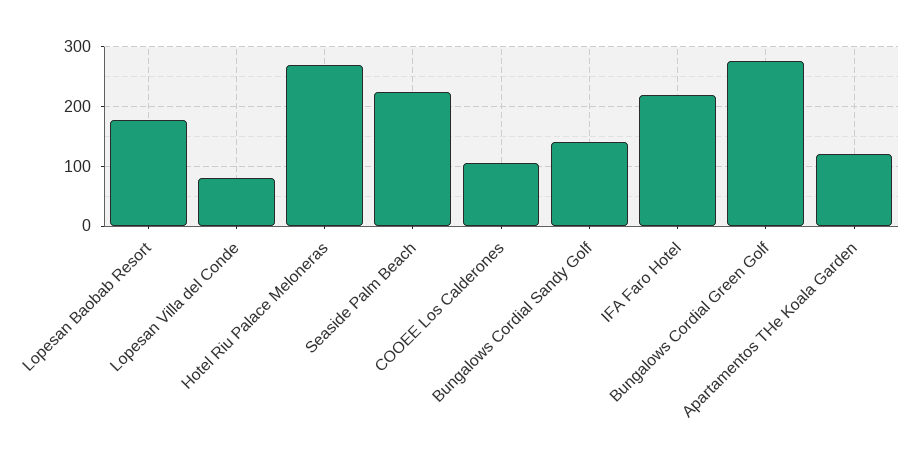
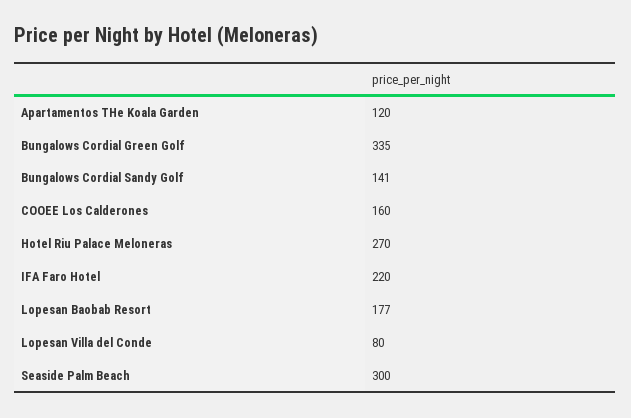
Seaside Palm Beach: 220 -> 300
COOEE Los Calderones: 100 -> 160
Bungalows Cordial Green Golf: 280 -> 335

